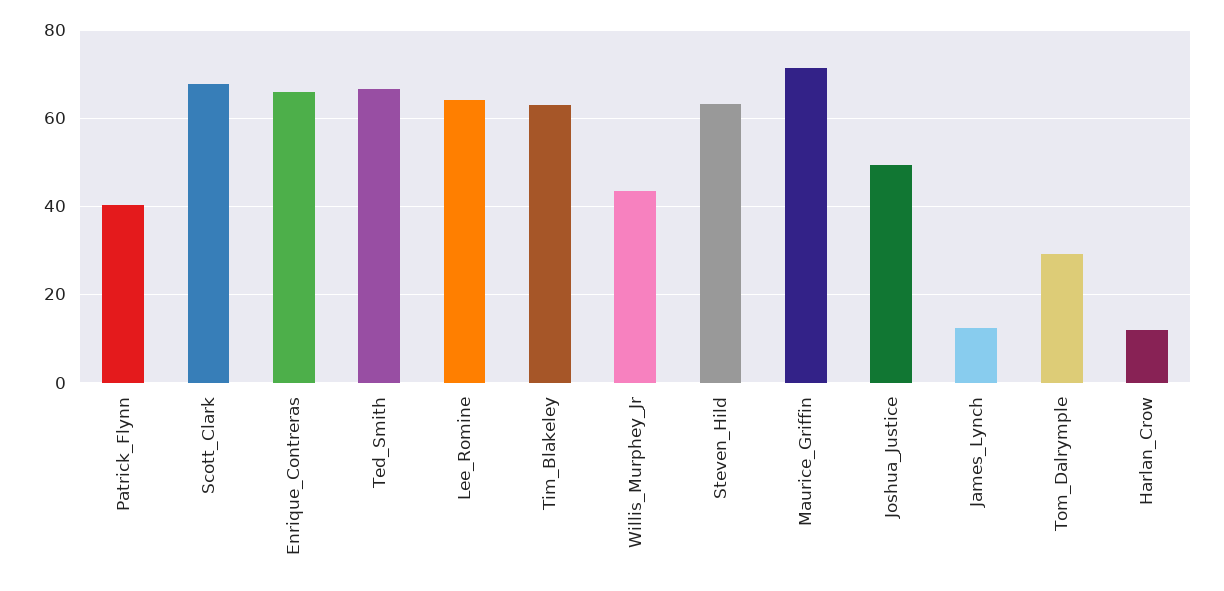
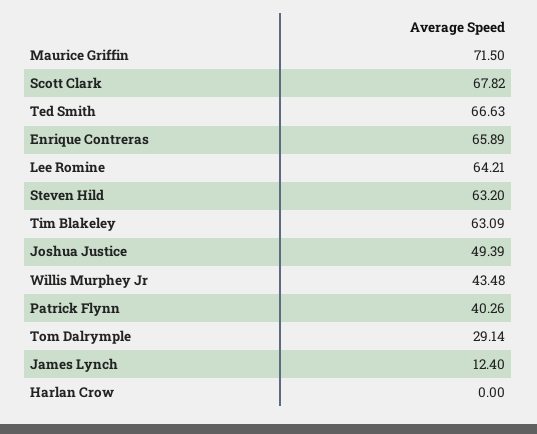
Harlan_Crow: 12 -> 0

